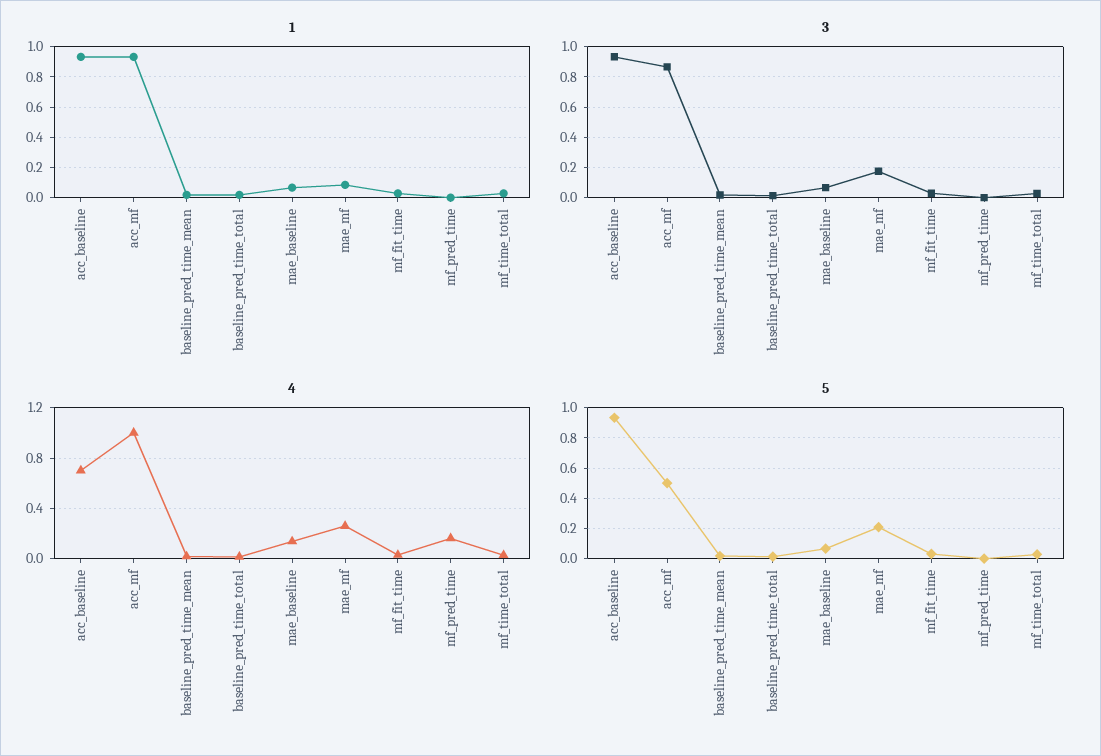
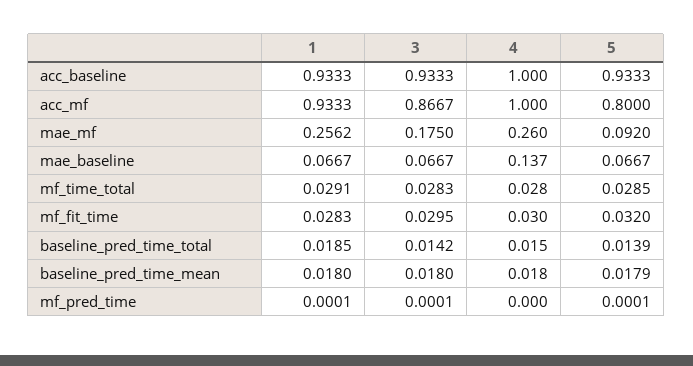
1, mae_mf: 0.1 -> 0.2562
4, acc_baseline: 0.7 -> 1
4, mf_pred_time: 0.15 -> 0
5, acc_mf: 0.5 -> 0.8
5, mae_mf: 0.2 -> 0.092

